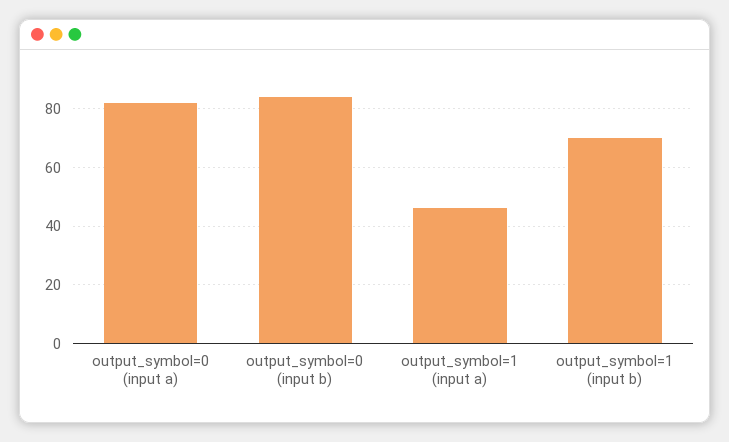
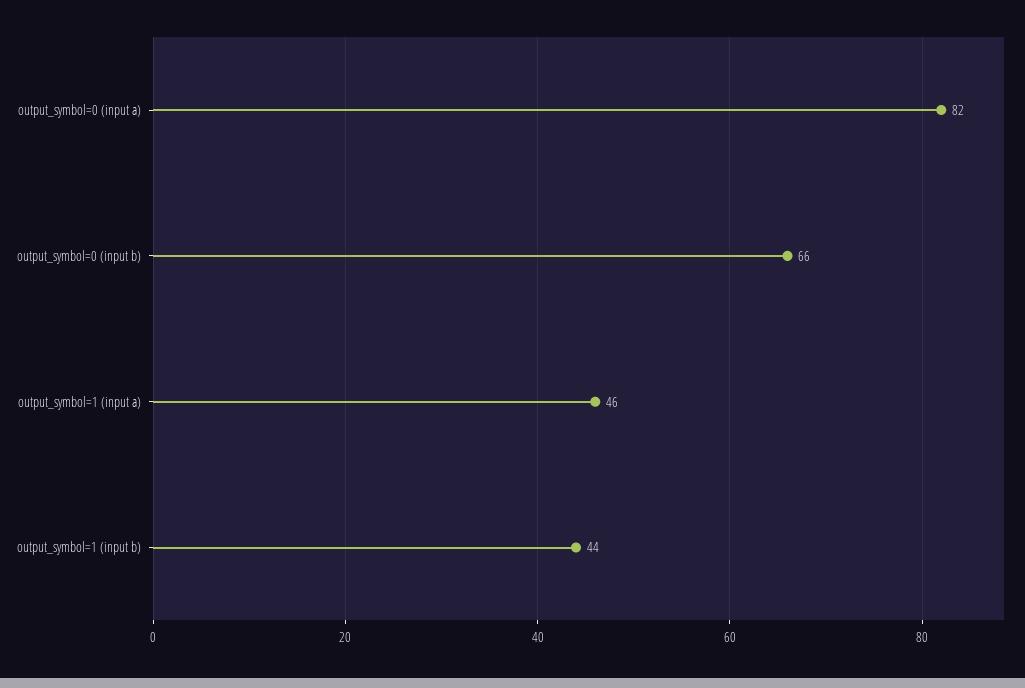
output_symbol=0 (input b): 85 -> 66
output_symbol=1 (input b): 70 -> 44

